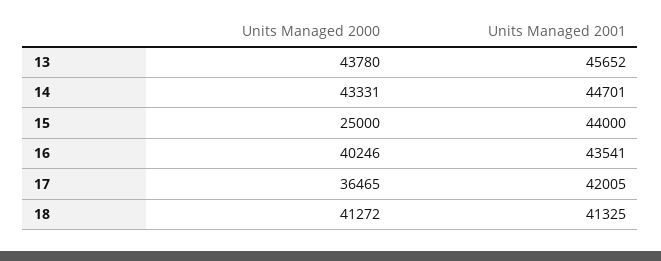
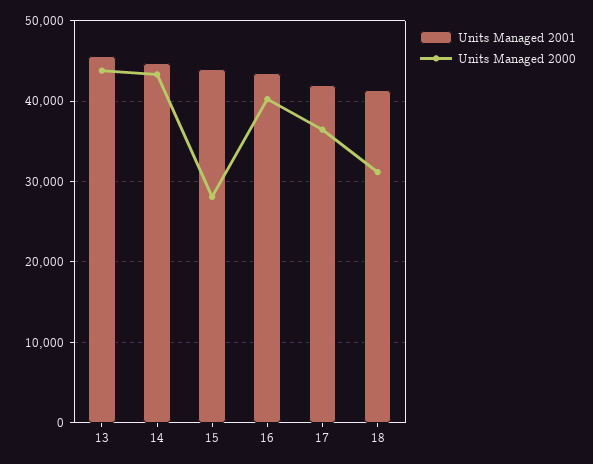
Units Managed 2000, 15: 25000 -> 28000
Units Managed 2000, 18: 41272 -> 31000

